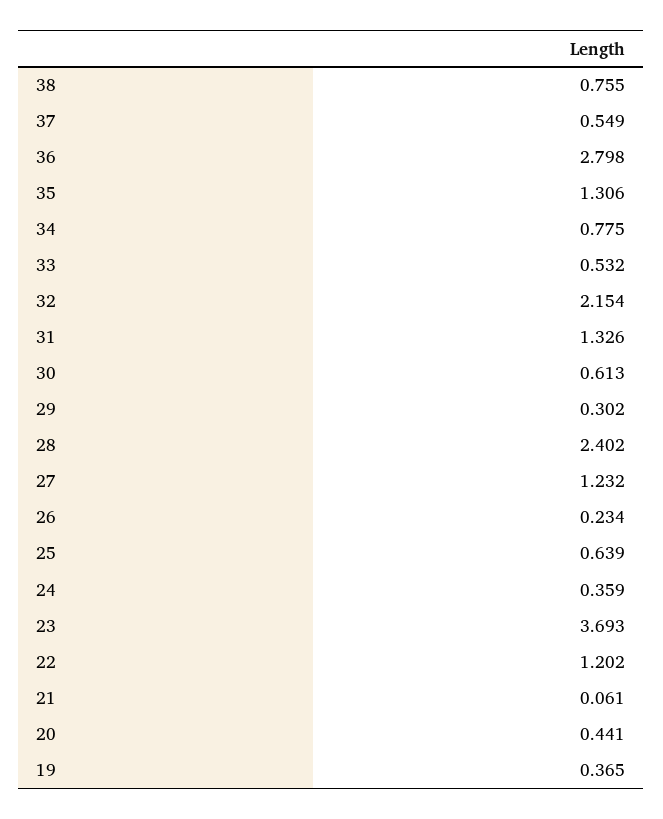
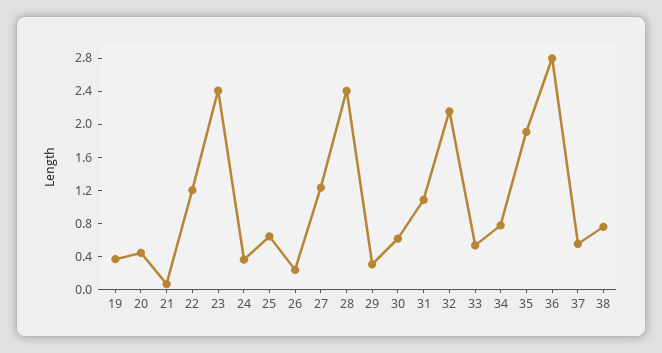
35: 1.306 -> 1.9
31: 1.326 -> 1.1
23: 3.693 -> 2.4

